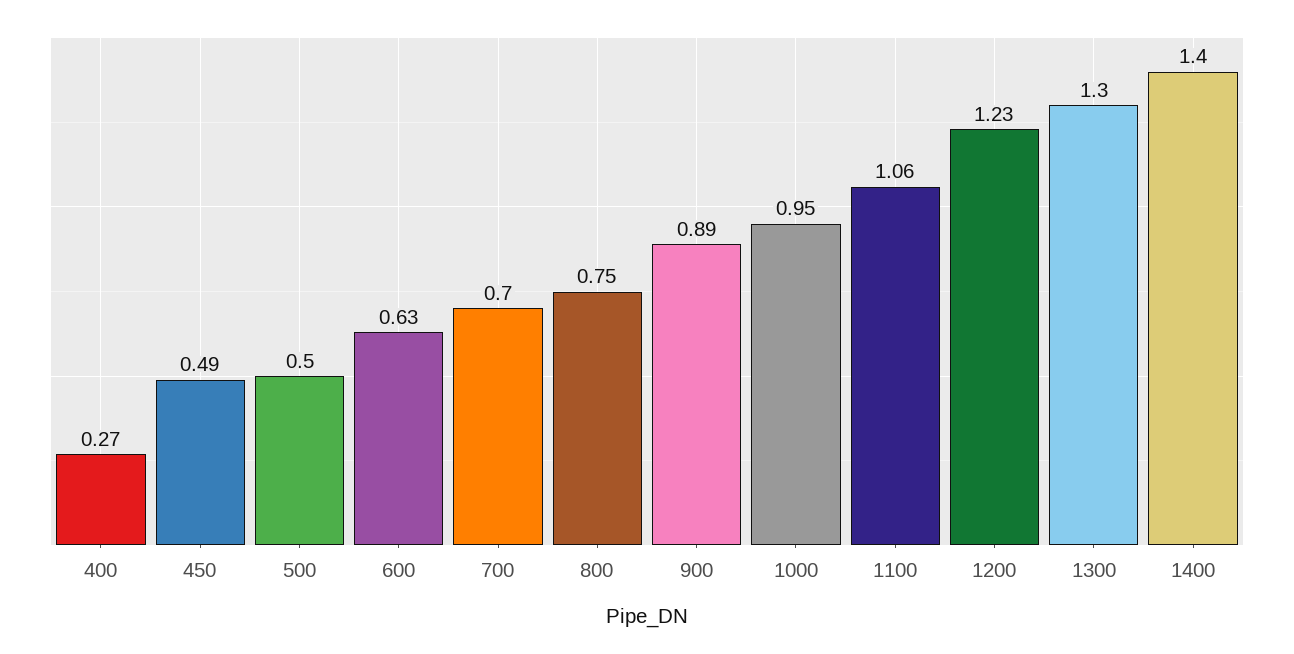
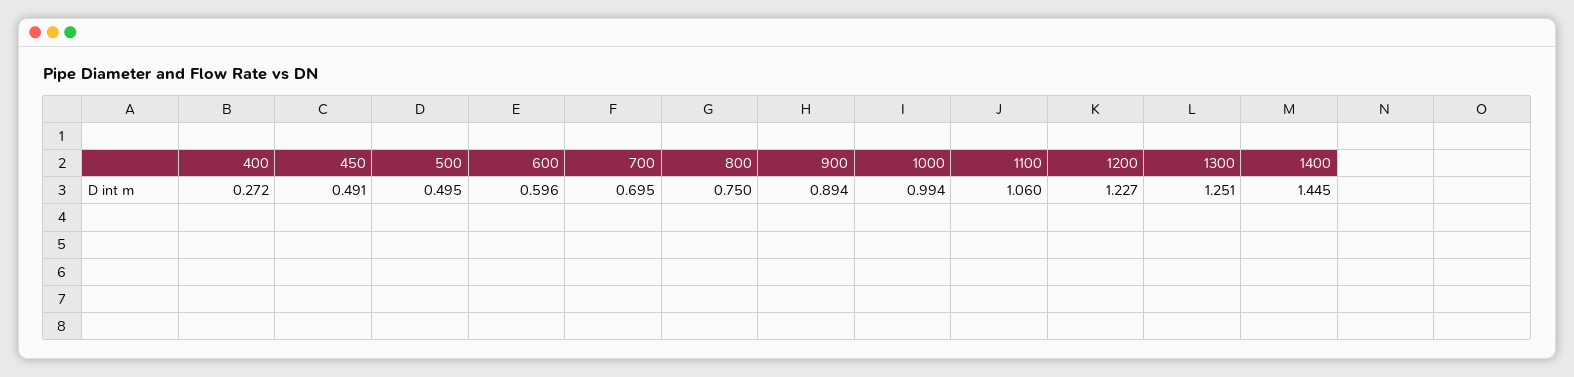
600: 0.63 -> 0.596
1000: 0.95 -> 0.994
1300: 1.3 -> 1.251
1400: 1.4 -> 1.445

